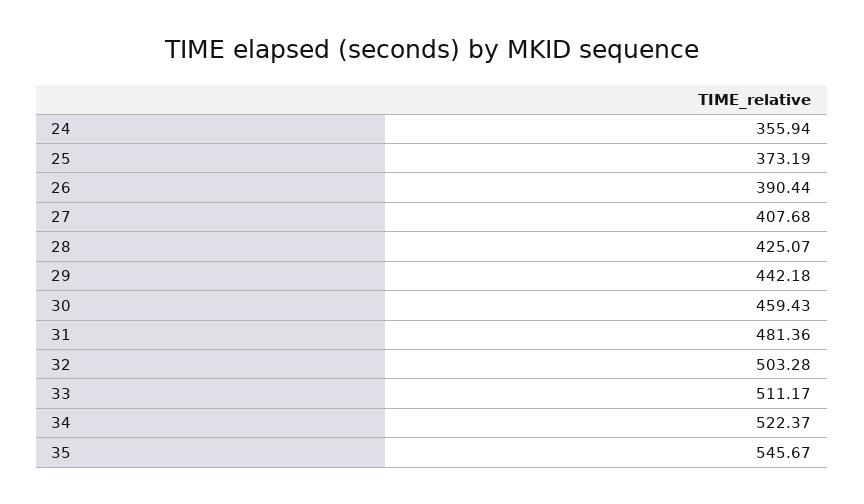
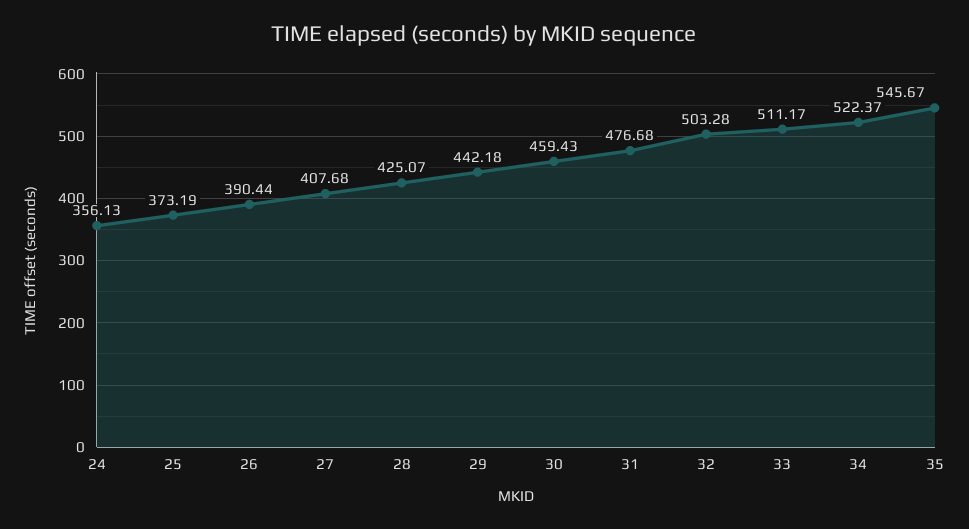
24: 355.94 -> 356.13
31: 481.36 -> 476.68

